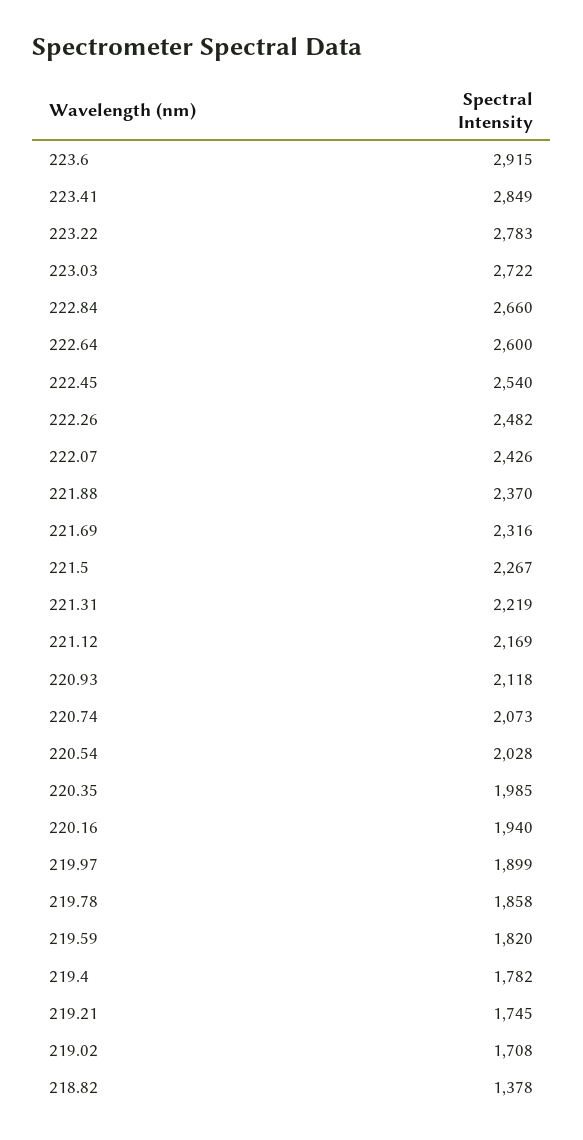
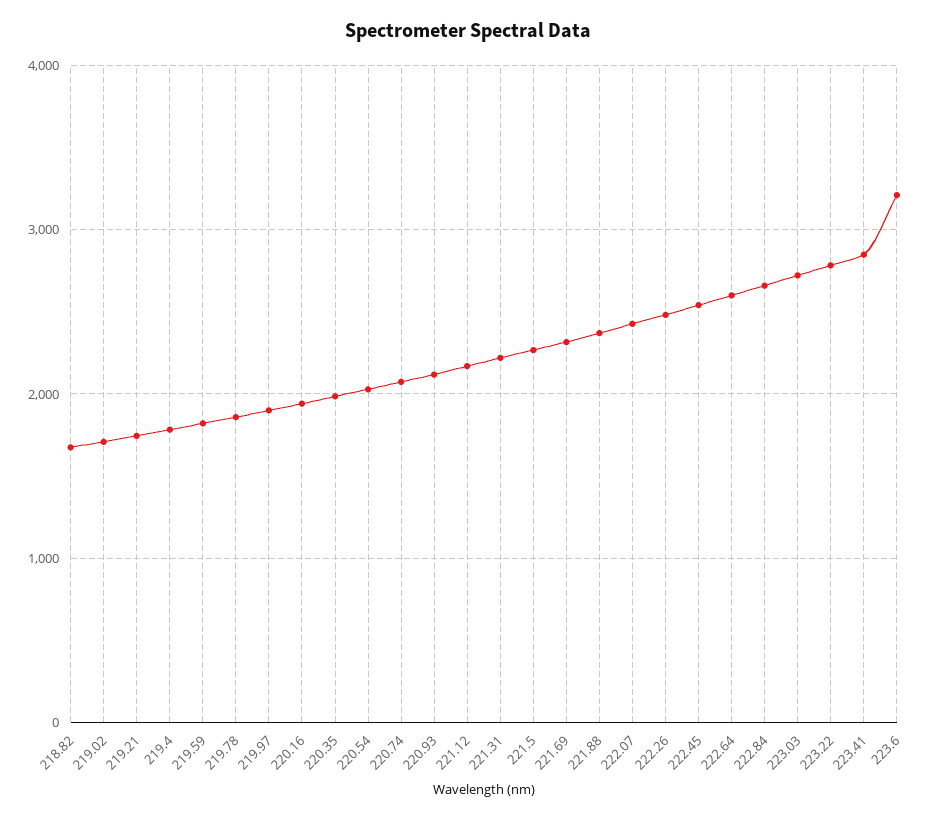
223.6: 2915 -> 3200
218.82: 1378 -> 1700

